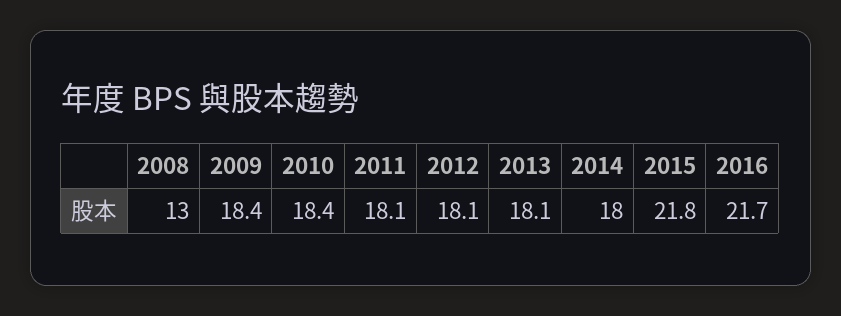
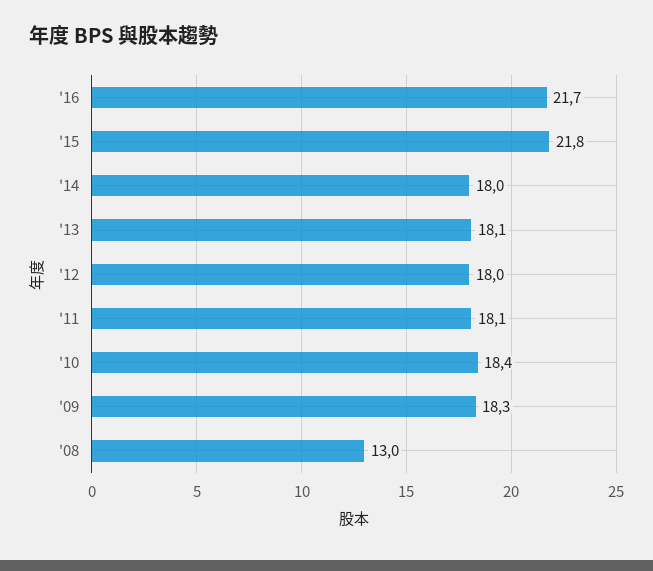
2009: 18.4 -> 18.3
2012: 18.1 -> 18

